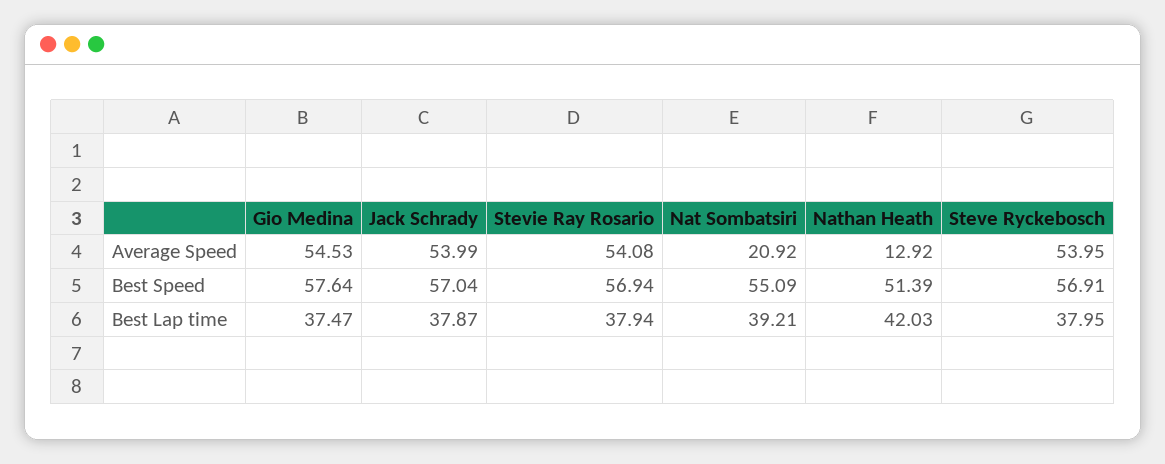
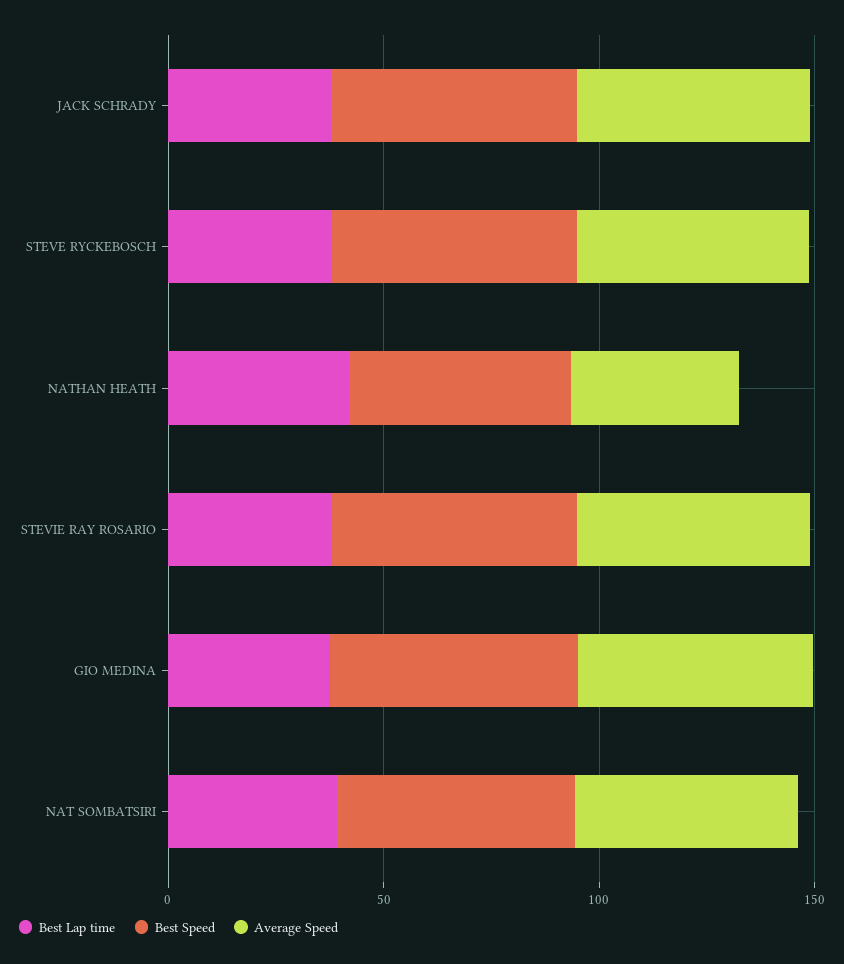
Average Speed, Nat Sombatsiri: 20.92 -> 50
Average Speed, Nathan Heath: 12.92 -> 40

